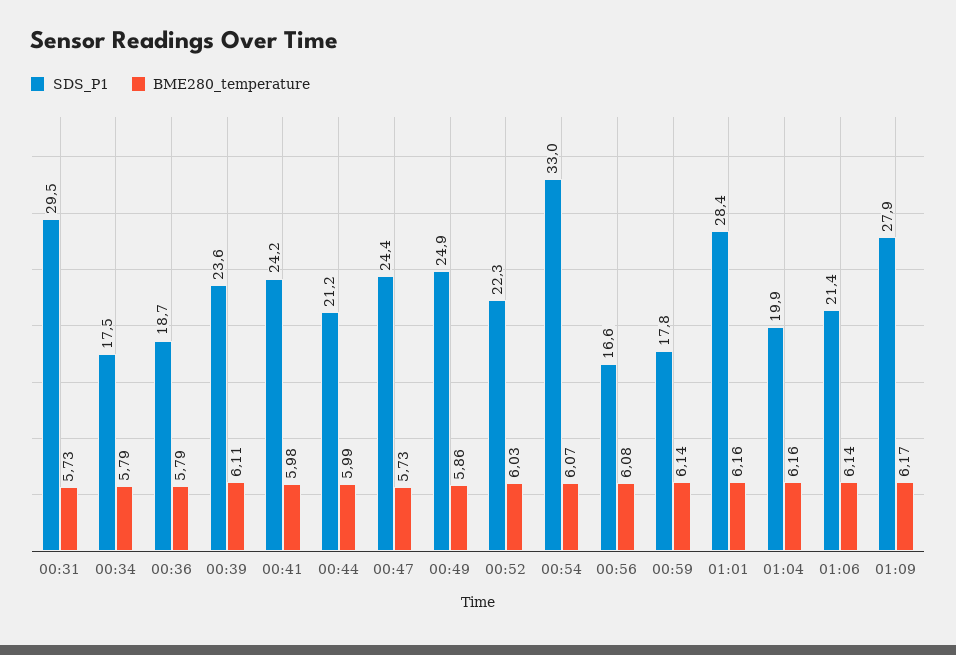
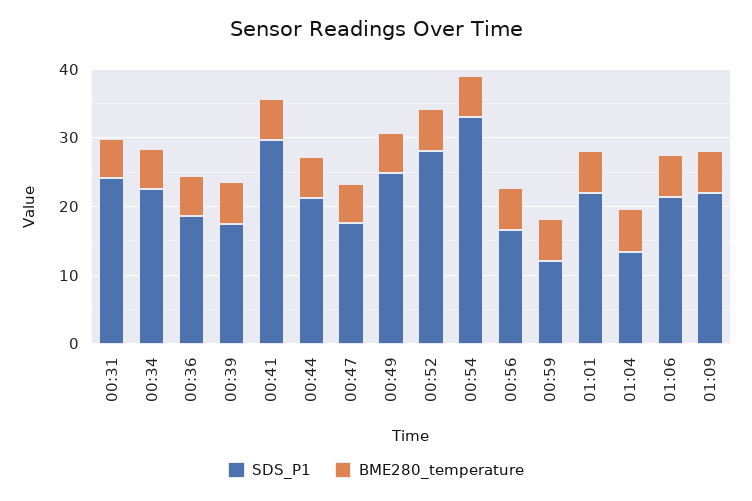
SDS_P1, 00:31: 29.5 -> 24
SDS_P1, 00:34: 17.5 -> 22
SDS_P1, 00:39: 23.6 -> 18
SDS_P1, 00:41: 24.2 -> 30
SDS_P1, 00:47: 24.4 -> 18
SDS_P1, 00:52: 22.3 -> 28
SDS_P1, 00:59: 17.8 -> 12
SDS_P1, 01:01: 28.4 -> 22
SDS_P1, 01:04: 19.9 -> 14
SDS_P1, 01:09: 27.9 -> 22

